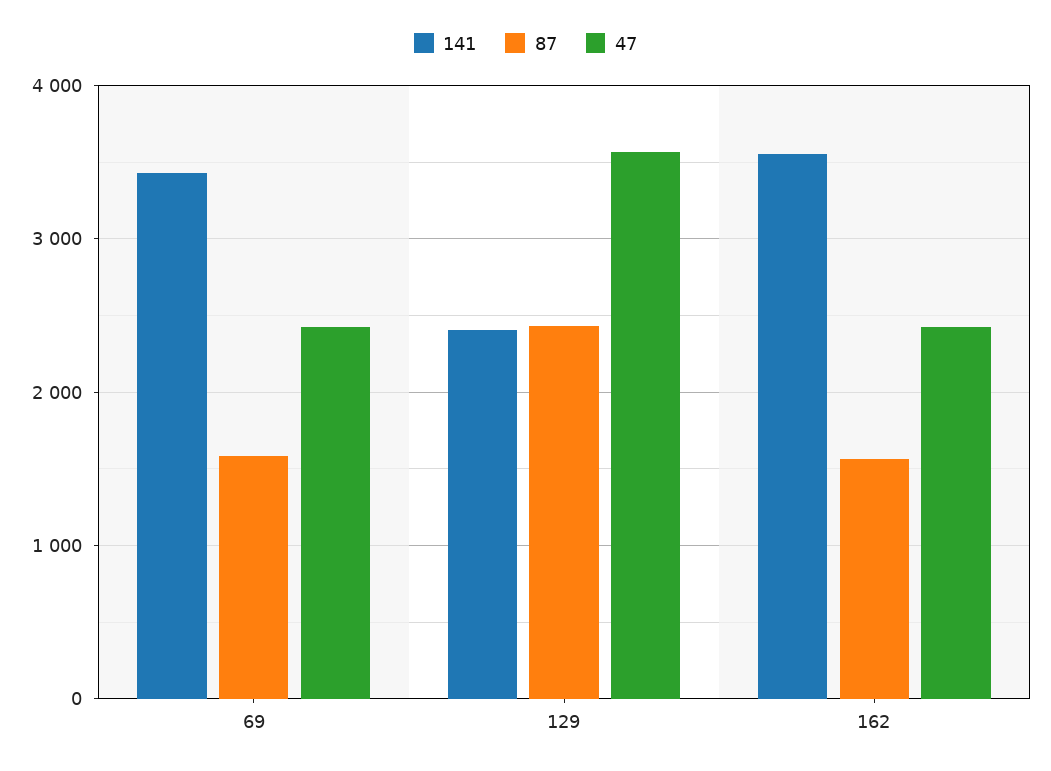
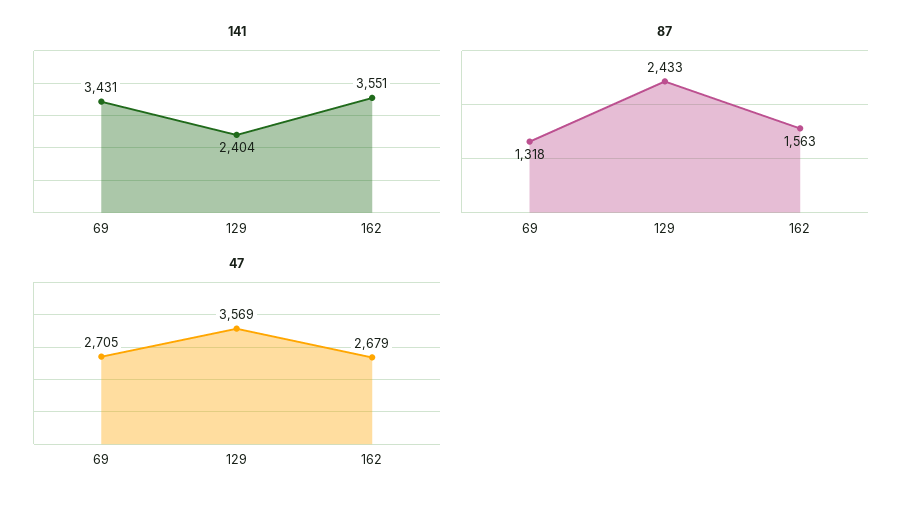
87, 69: 1600 -> 1318
47, 69: 2400 -> 2705
47, 162: 2400 -> 2679

